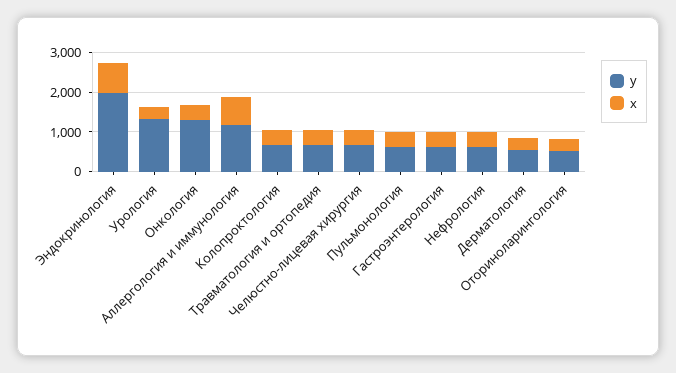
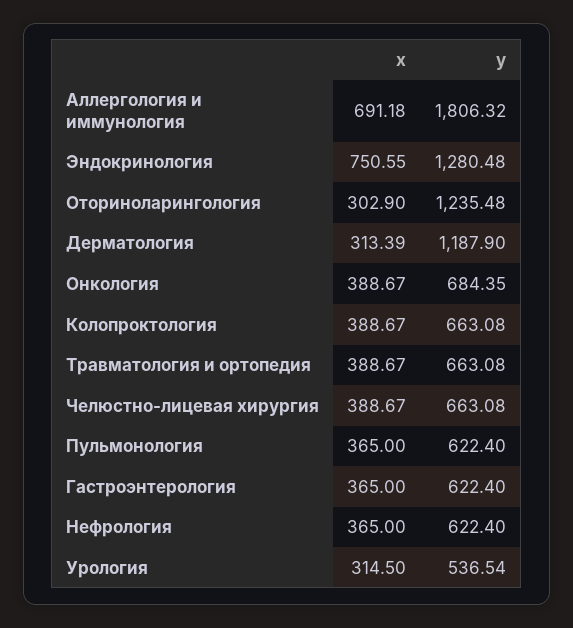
y, Эндокринология: 2000 -> 1280.48
y, Урология: 1250 -> 536.54
y, Онкология: 1250 -> 684.35
y, Аллергология и иммунология: 1250 -> 1806.32
y, Дерматология: 500 -> 1187.9
y, Оториноларингология: 500 -> 1235.48

